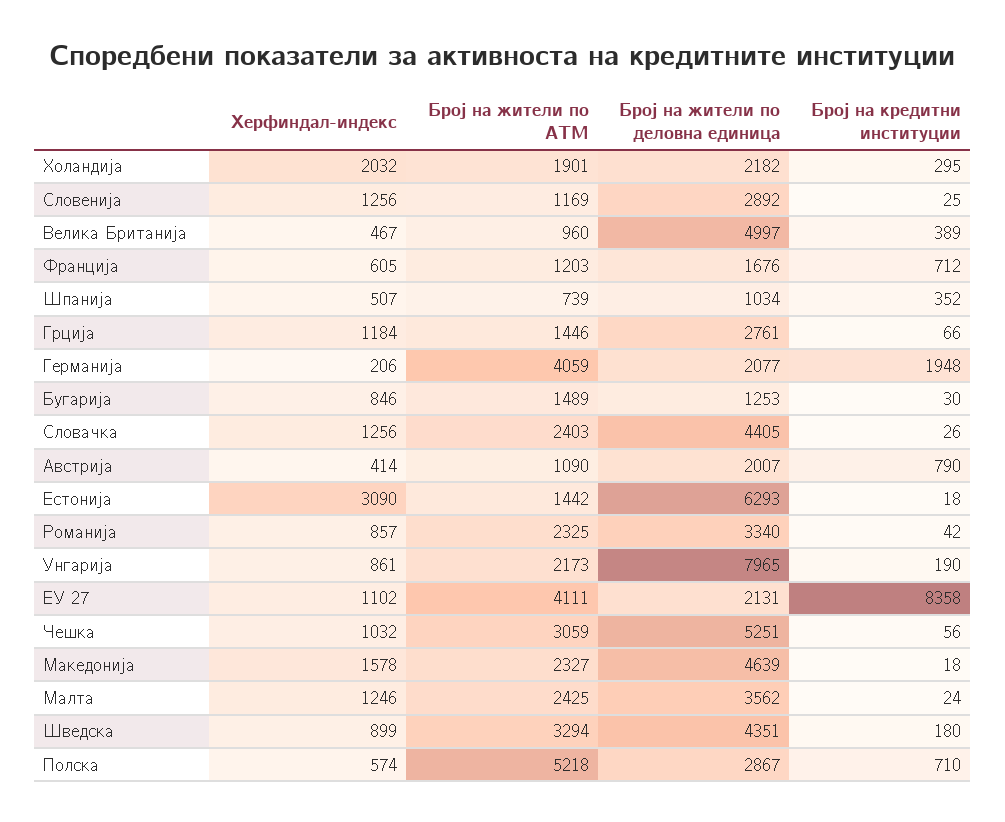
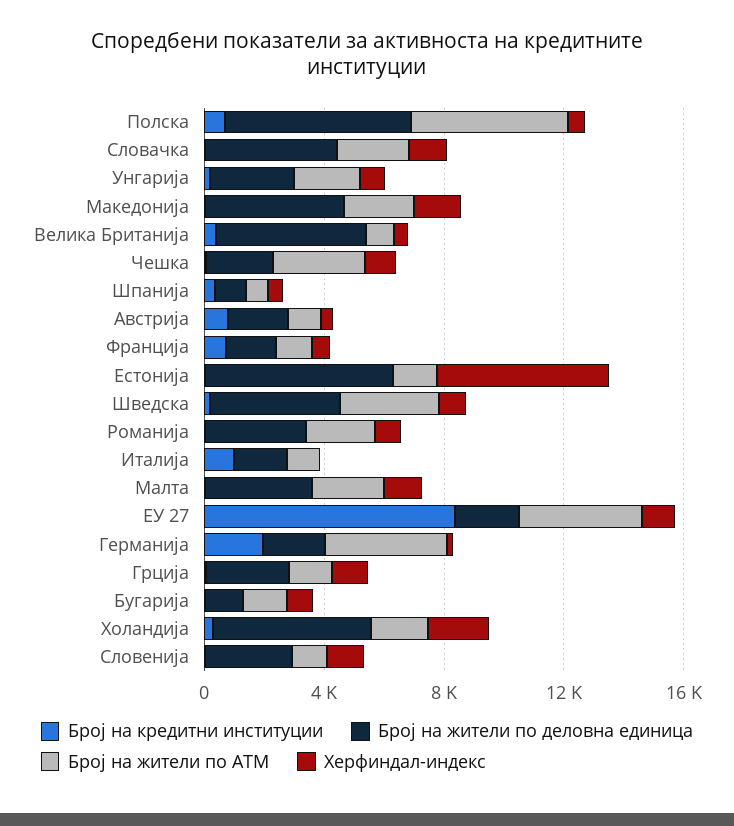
Број на жители по деловна единица, Холандија: 2182 -> 5000
Херфиндал-индекс, Естонија: 3090 -> 6000
Број на жители по деловна единица, Унгарија: 7965 -> 3000
Број на жители по деловна единица, Чешка: 5251 -> 2000
Број на жители по деловна единица, Полска: 2867 -> 6000
Број на кредитни институции, Италија: none -> 1000
Број на жители по деловна единица, Италија: none -> 2000
Број на жители по АТМ, Италија: none -> 1000
Херфиндал-индекс, Италија: none -> 0

